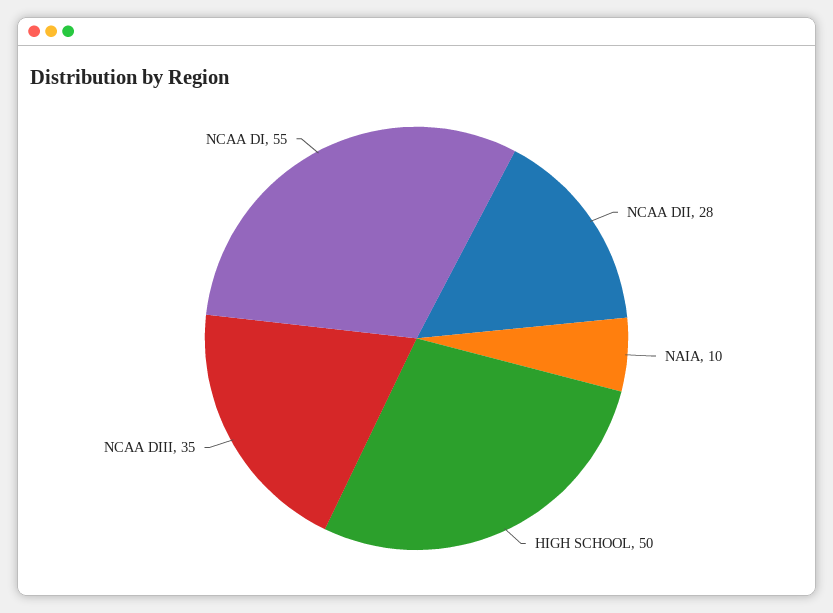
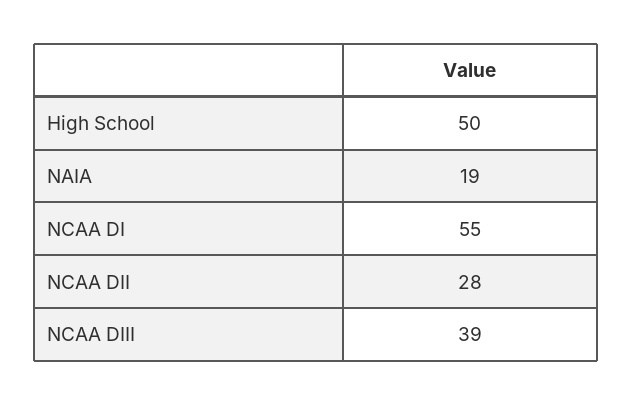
NAIA: 10 -> 19
NCAA DIII: 35 -> 39

